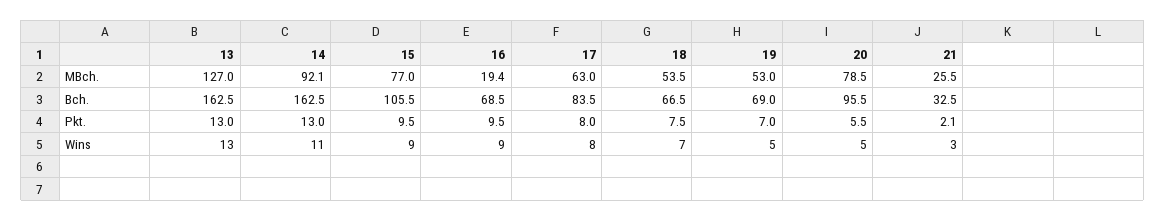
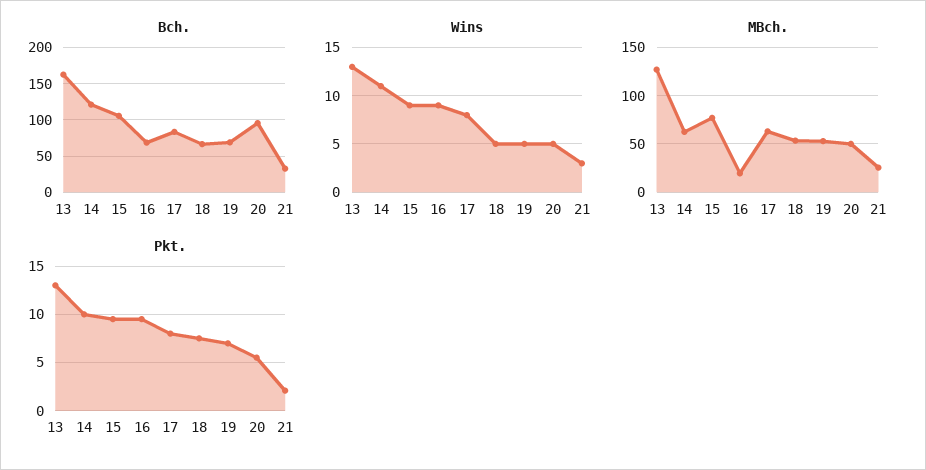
MBch., 14: 92.1 -> 60
MBch., 20: 78.5 -> 50
Bch., 14: 162.5 -> 120
Pkt., 14: 13 -> 10
Wins, 18: 7 -> 5

